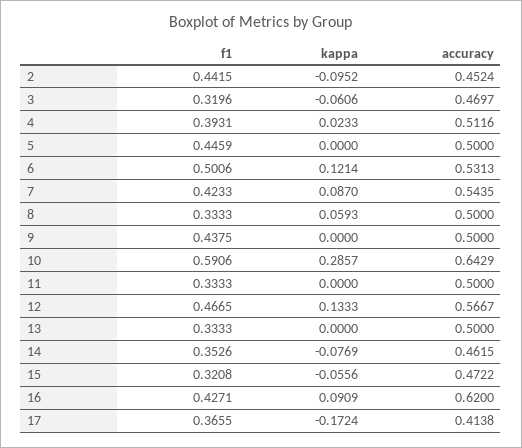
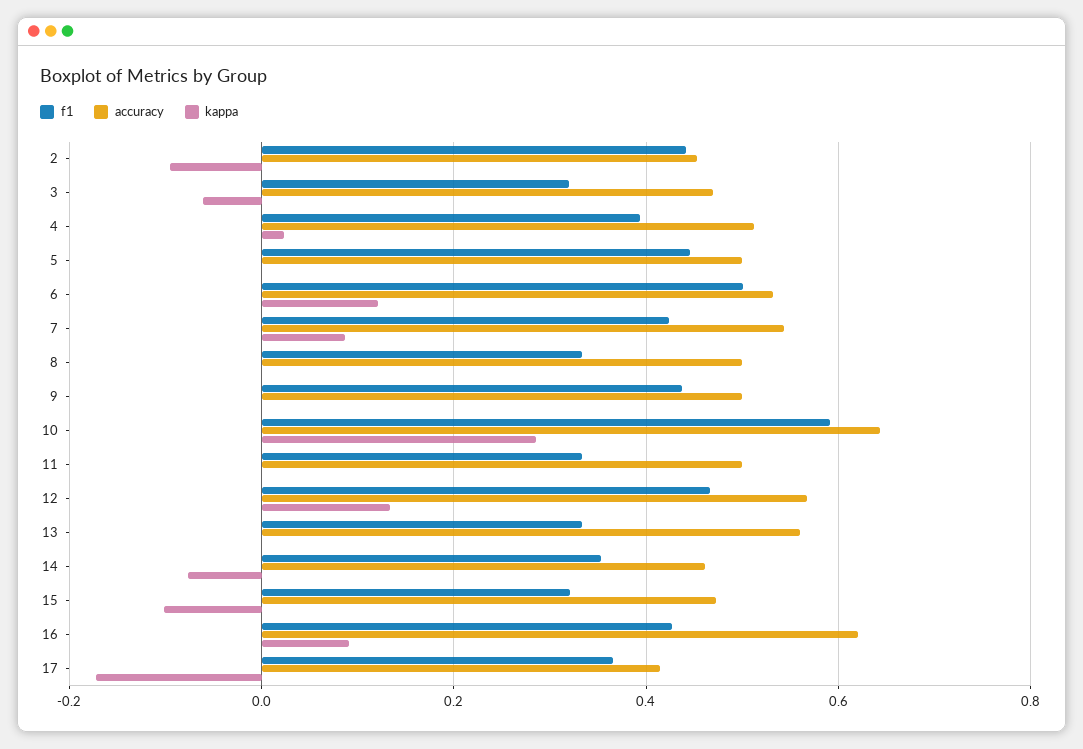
kappa, 8: 0.0593 -> 0
accuracy, 13: 0.5 -> 0.56
kappa, 15: -0.0556 -> -0.1

